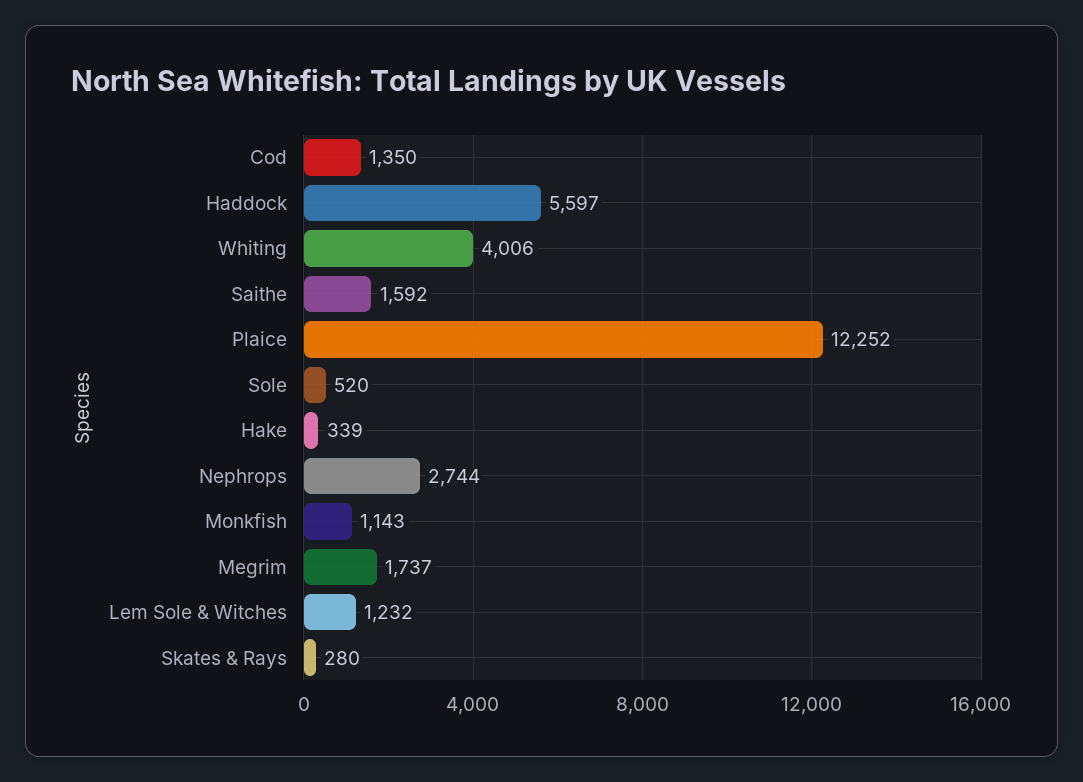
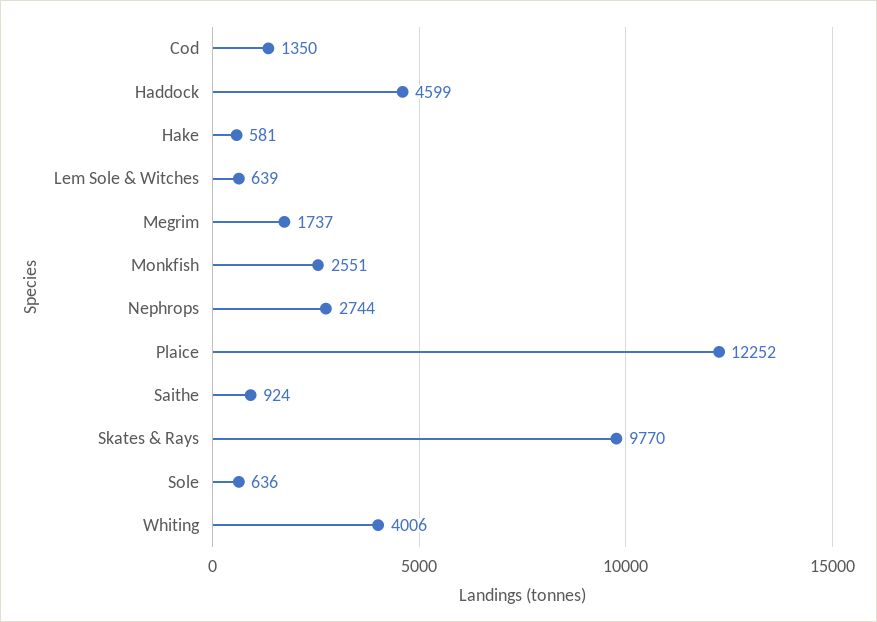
Haddock: 5597 -> 4599
Saithe: 1592 -> 924
Sole: 520 -> 636
Hake: 339 -> 581
Monkfish: 1143 -> 2551
Lem Sole & Witches: 1232 -> 639
Skates & Rays: 280 -> 9770

